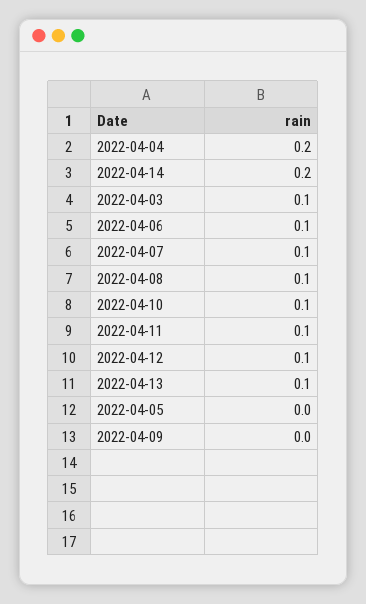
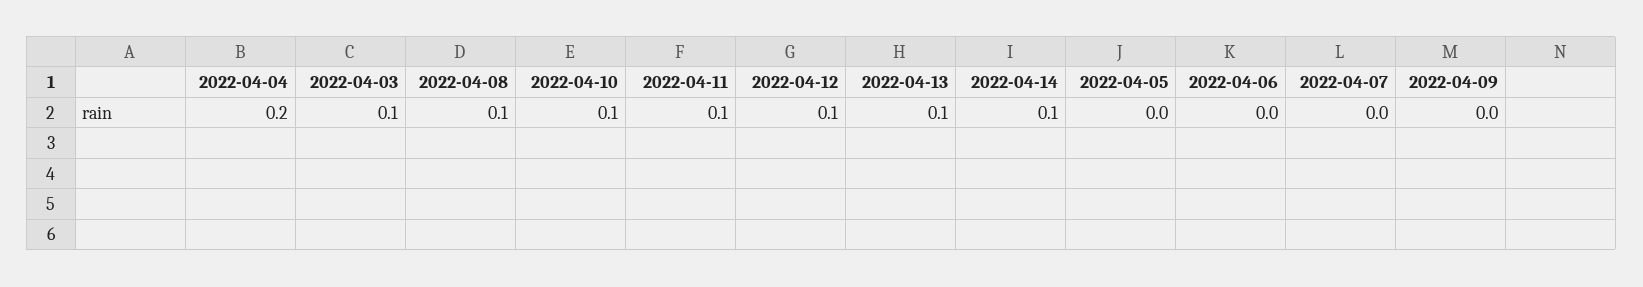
2022-04-14: 0.2 -> 0.1
2022-04-06: 0.1 -> 0
2022-04-07: 0.1 -> 0

